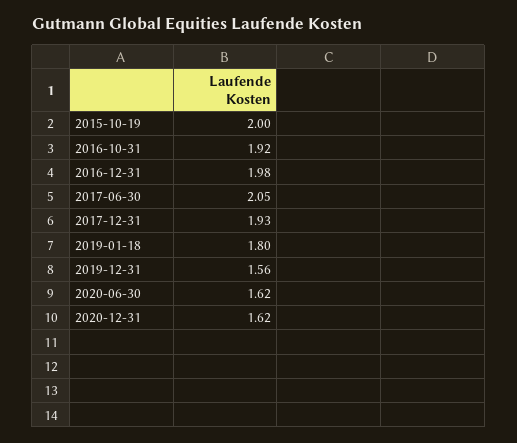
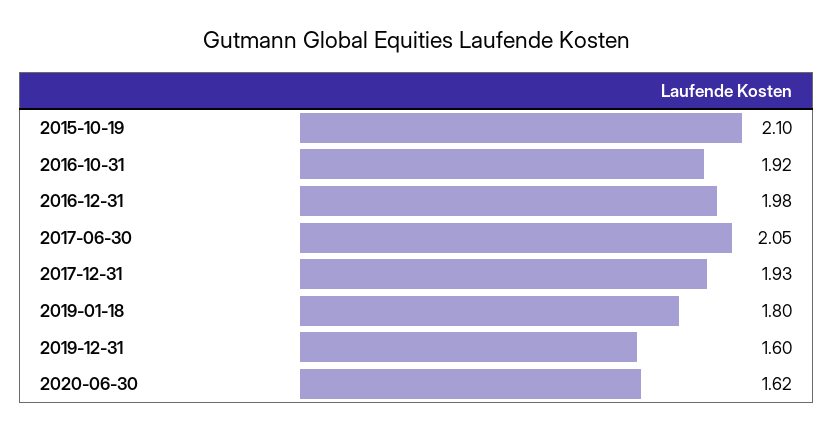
2015-10-19: 2 -> 2.1
2019-12-31: 1.56 -> 1.6
2020-12-31: 1.62 -> none

